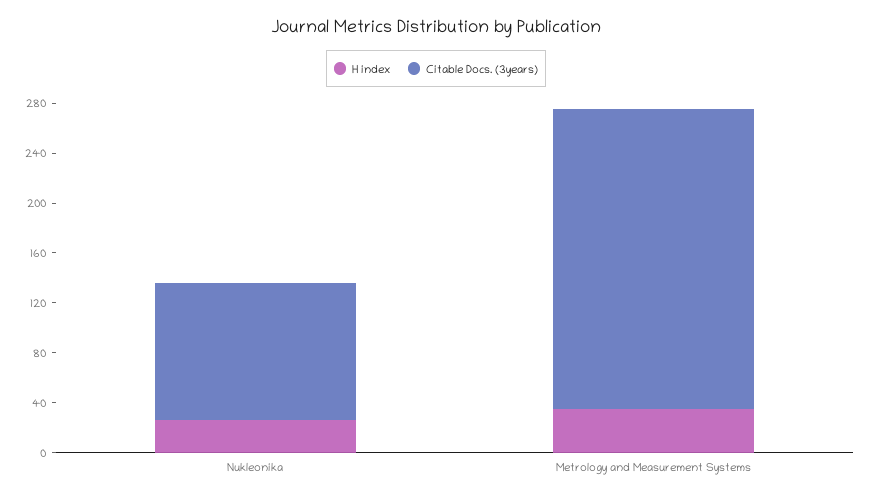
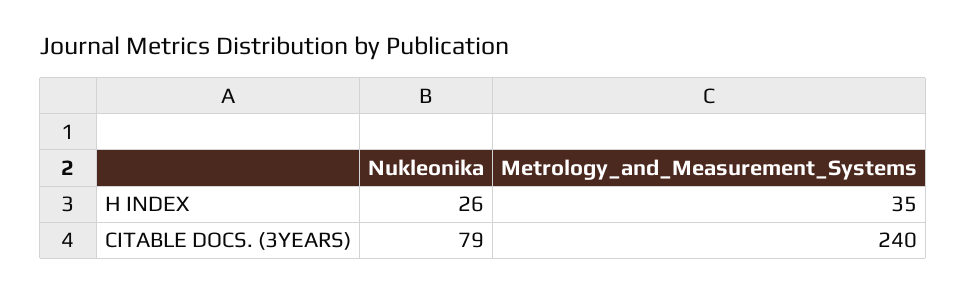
Citable Docs. (3years), Nukleonika: 110 -> 79

